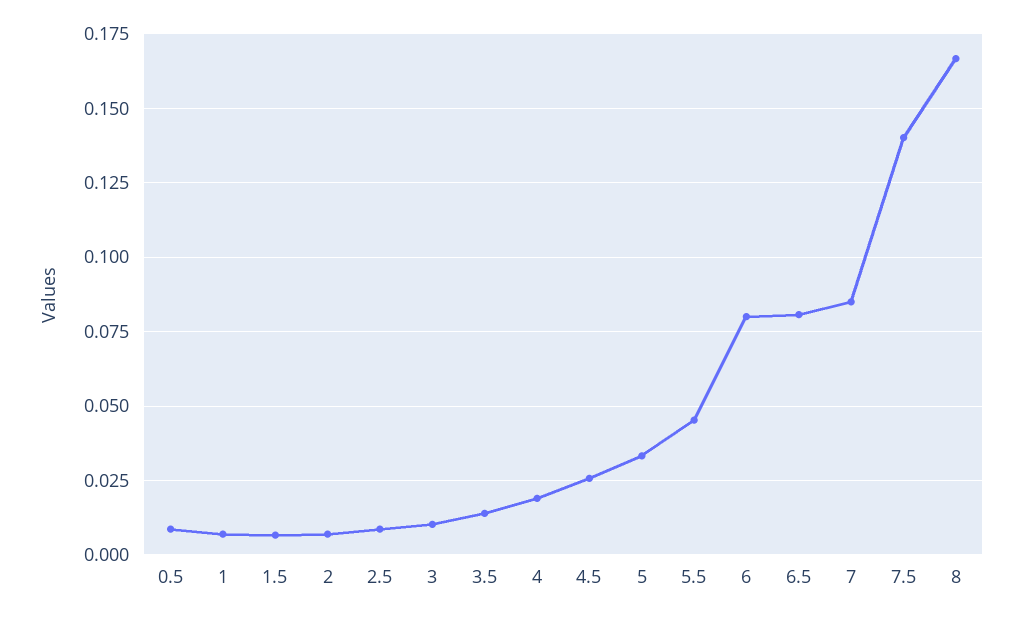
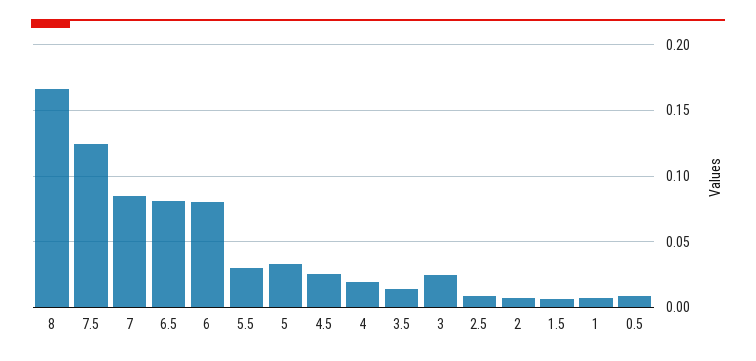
3: 0.01 -> 0.025
5.5: 0.045 -> 0.03
7.5: 0.14 -> 0.125

